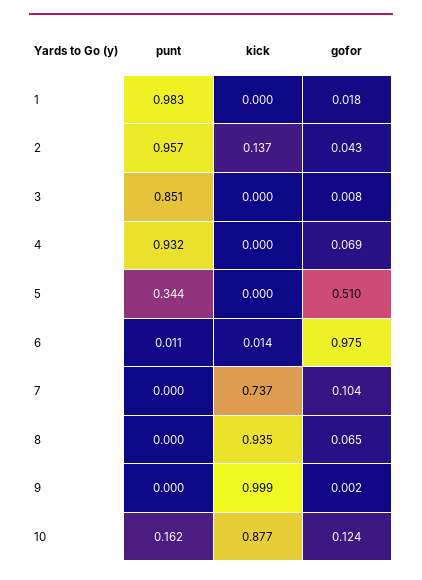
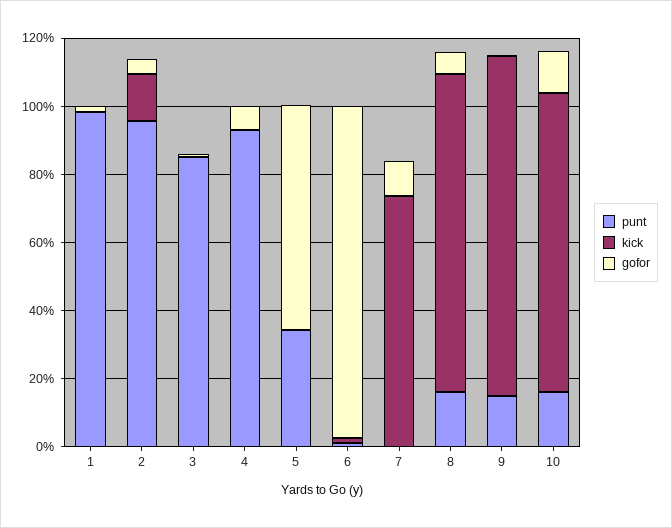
gofor, 5: 0.51 -> 0.65
punt, 8: 0 -> 0.15
punt, 9: 0 -> 0.15

